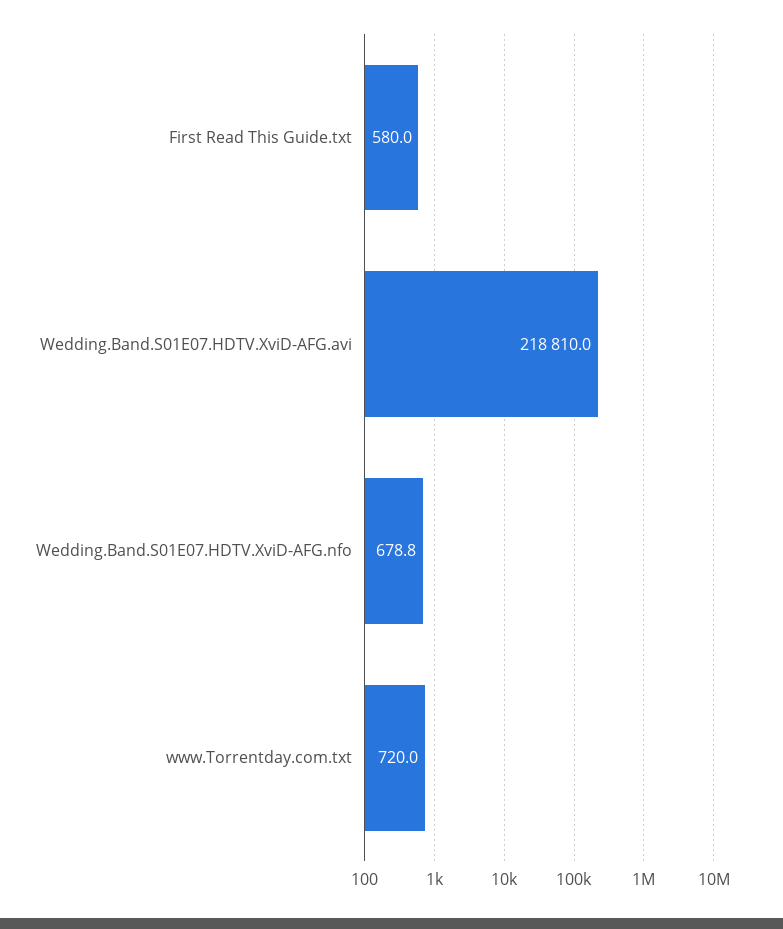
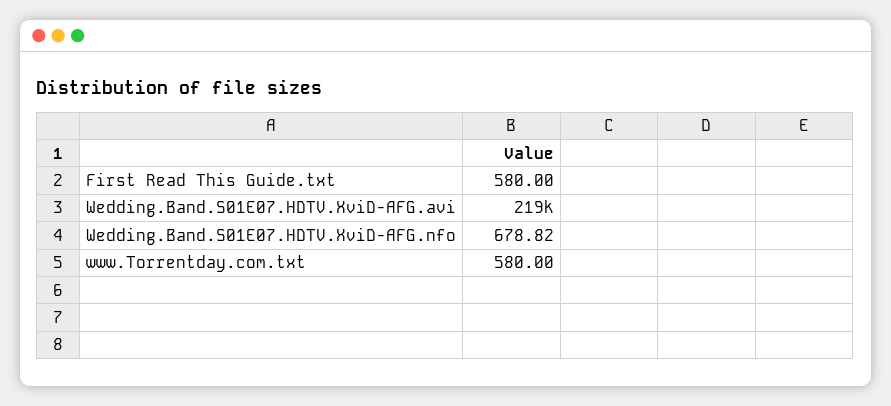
www.Torrentday.com.txt: 720 -> 580

